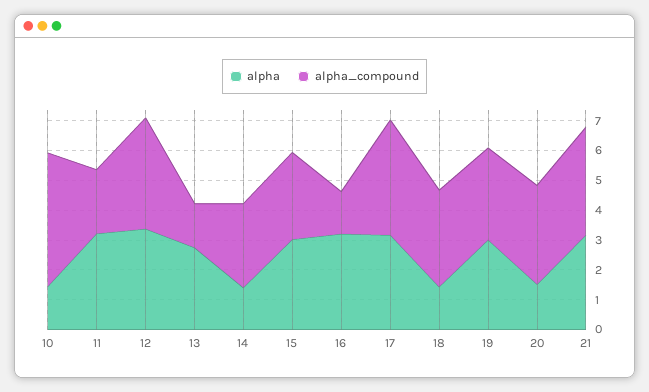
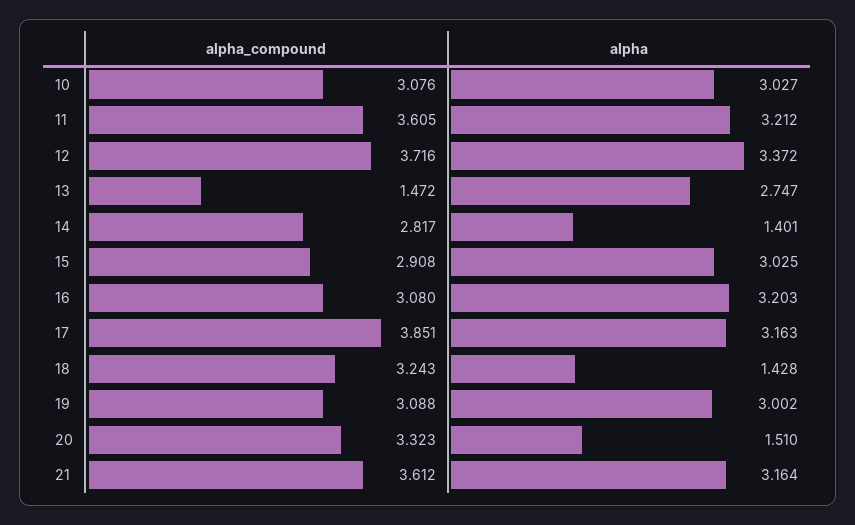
alpha, 10: 1.5 -> 3.027
alpha_compound, 10: 4.5 -> 3.076
alpha_compound, 11: 2 -> 3.605
alpha_compound, 16: 1.5 -> 3.08

